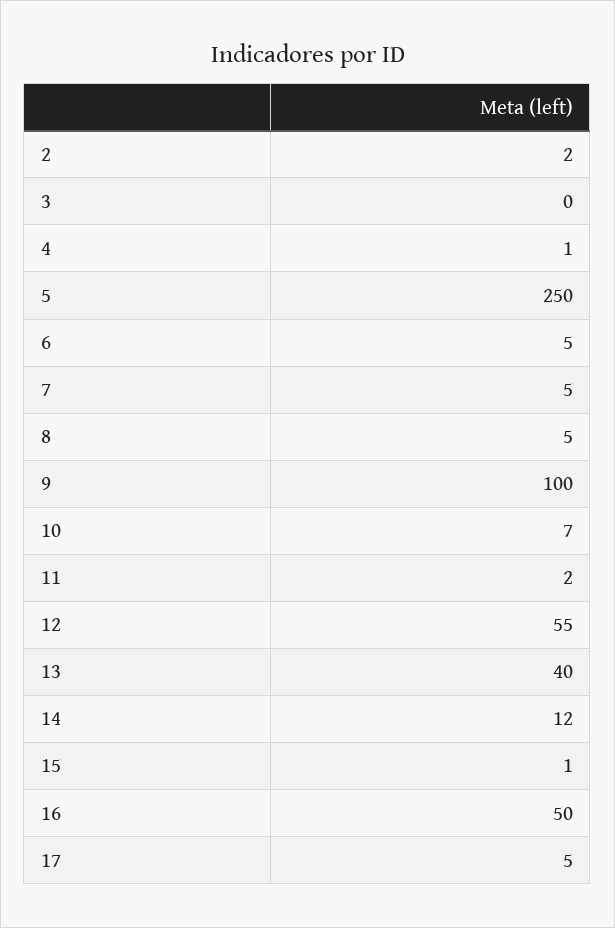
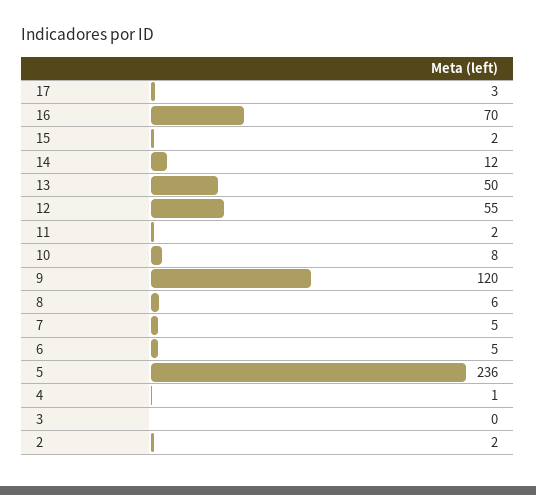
5: 250 -> 236
8: 5 -> 6
9: 100 -> 120
10: 7 -> 8
13: 40 -> 50
15: 1 -> 2
16: 50 -> 70
17: 5 -> 3

